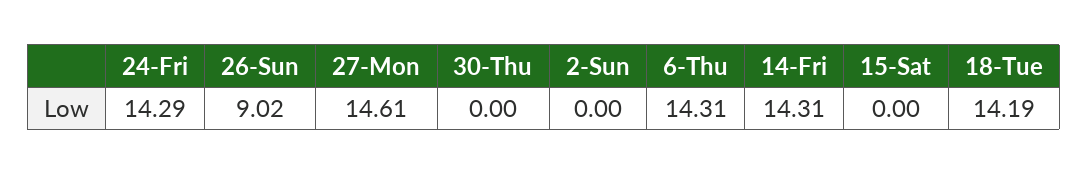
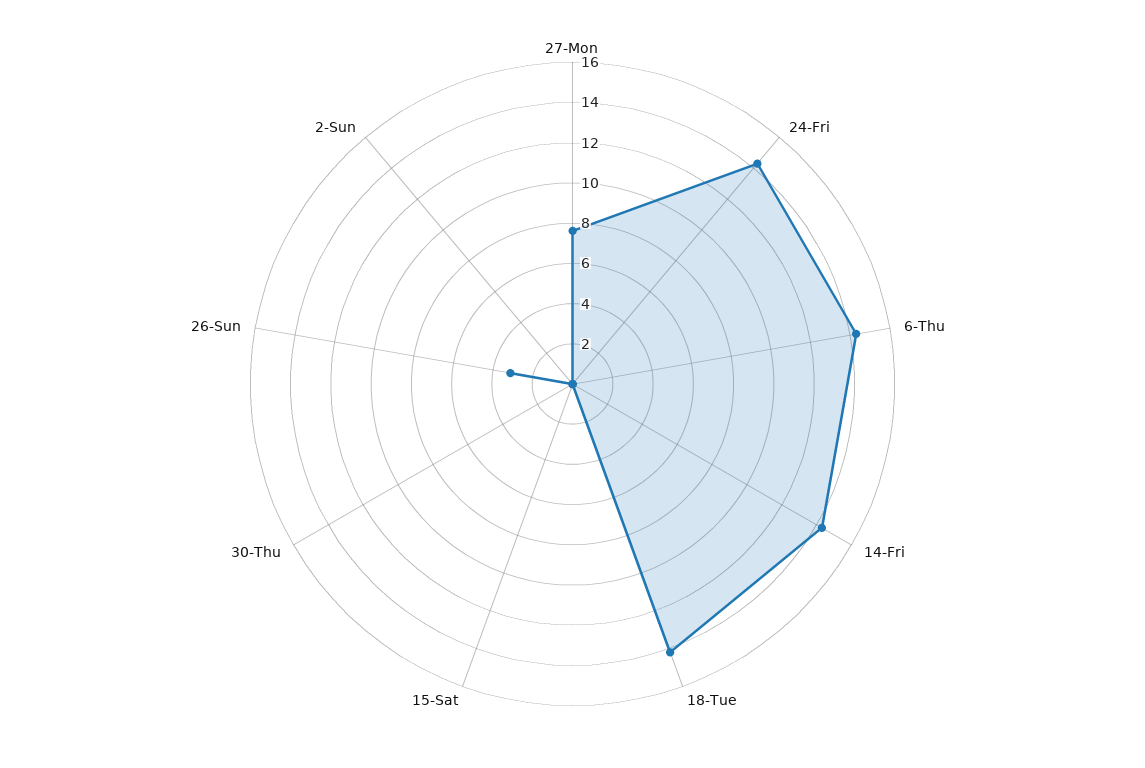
26-Sun: 9.02 -> 3
27-Mon: 14.61 -> 7.5

